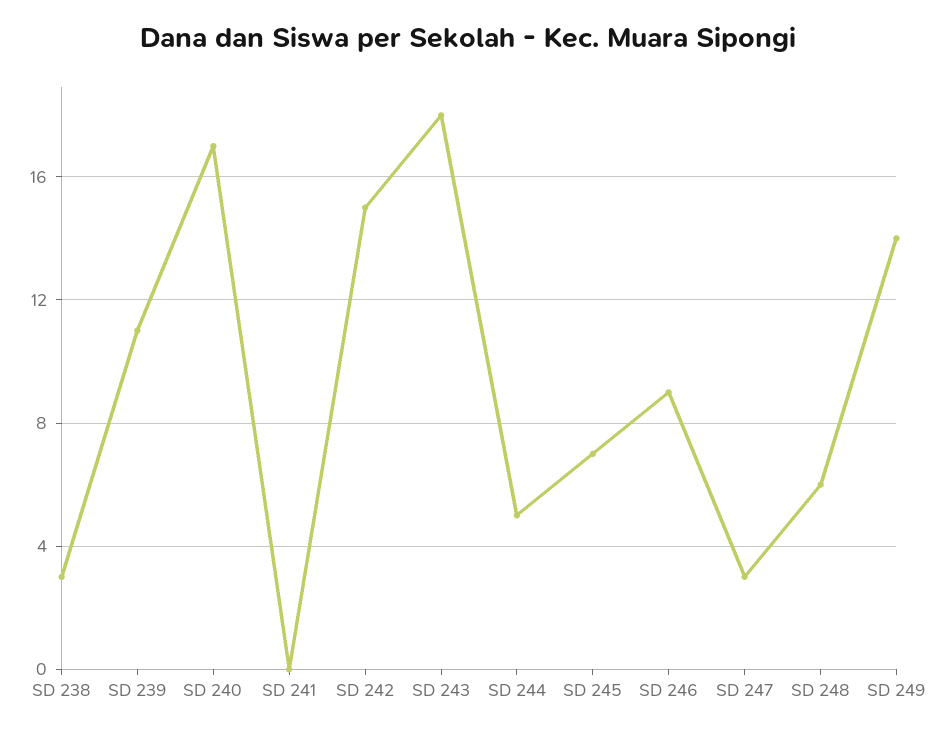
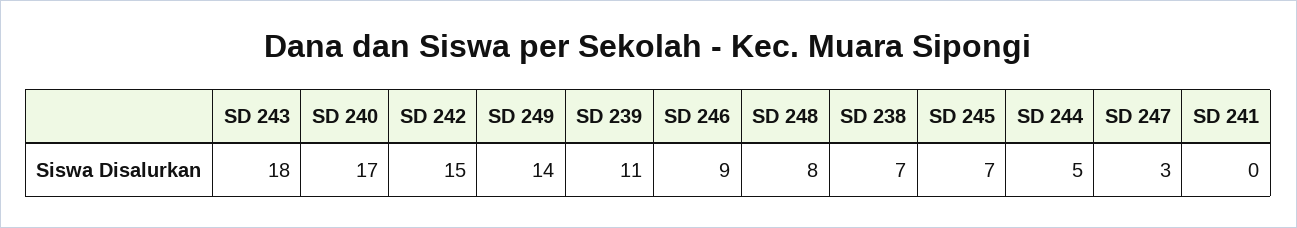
SD 238: 3 -> 7
SD 248: 6 -> 8

